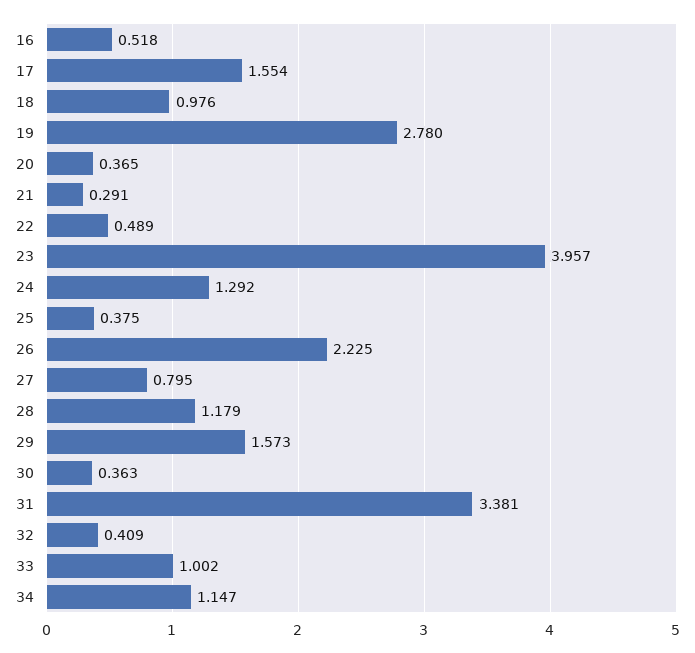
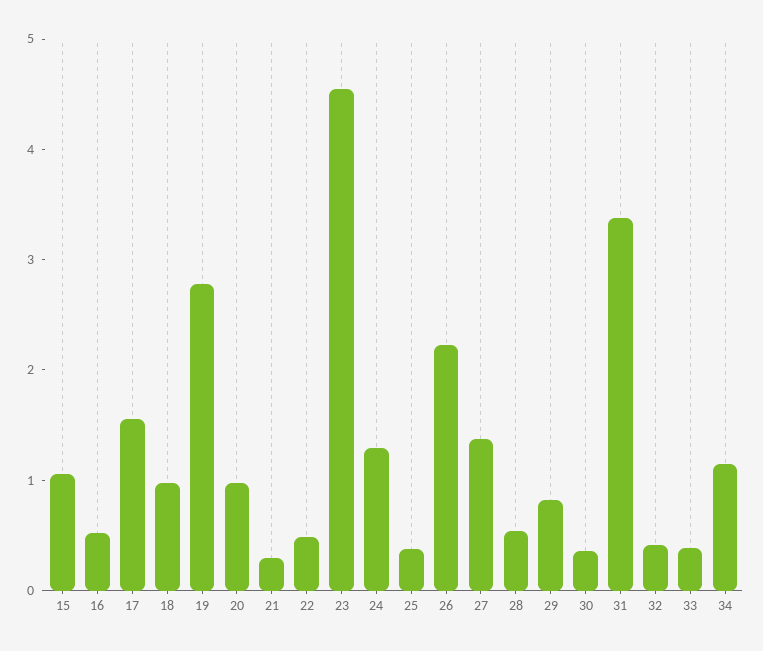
20: 0.365 -> 1
23: 3.957 -> 4.6
27: 0.795 -> 1.4
28: 1.179 -> 0.6
29: 1.573 -> 0.8
33: 1.002 -> 0.4
15: none -> 1

